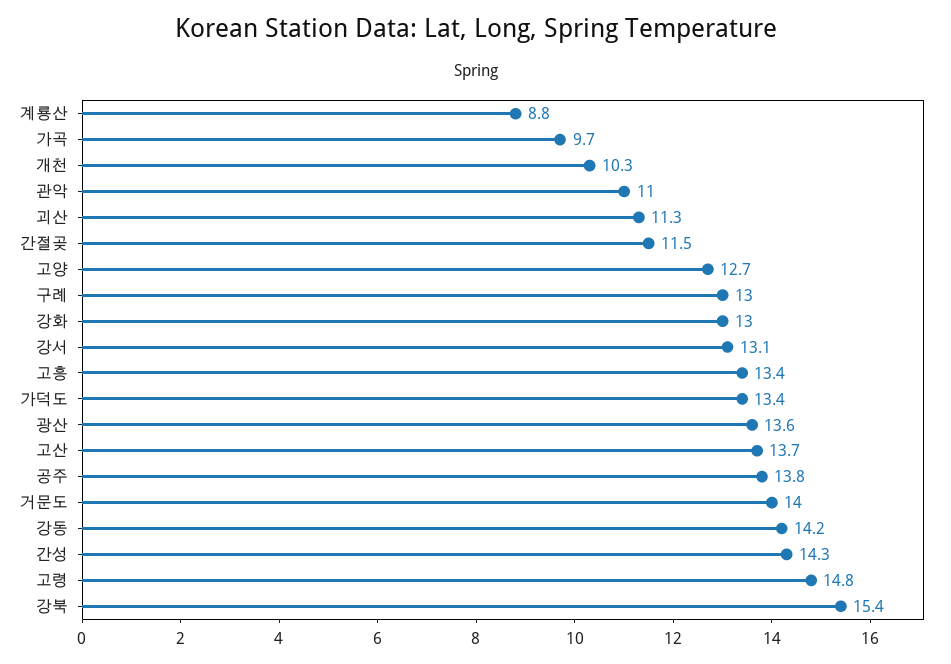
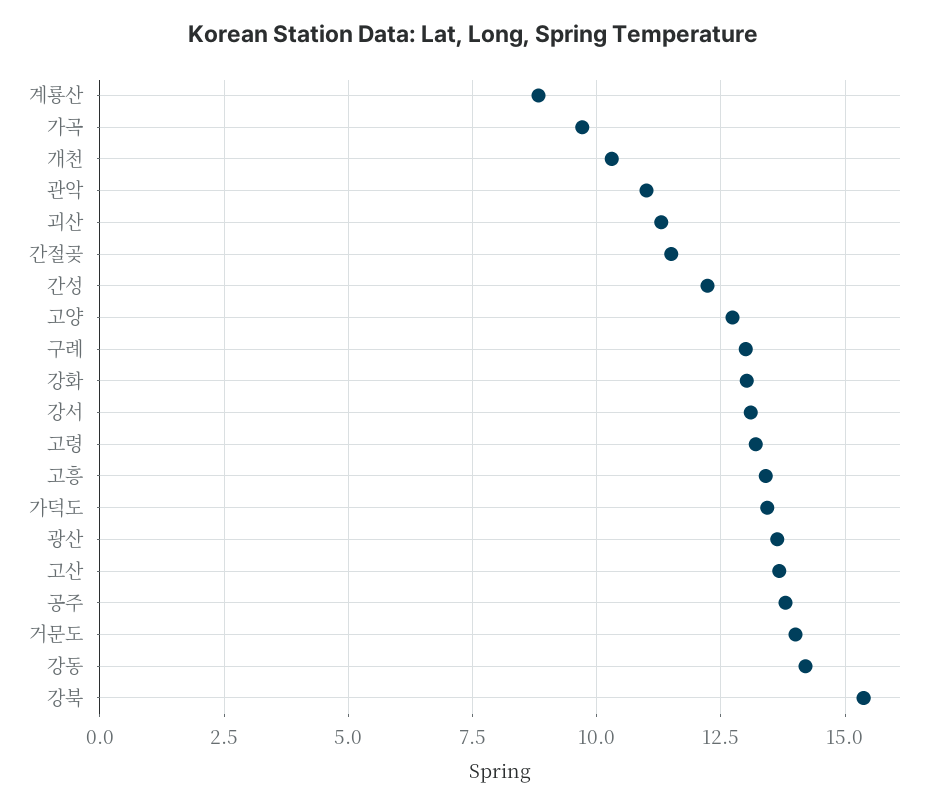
간성: 14.3 -> 12.25
고령: 14.8 -> 13.25

